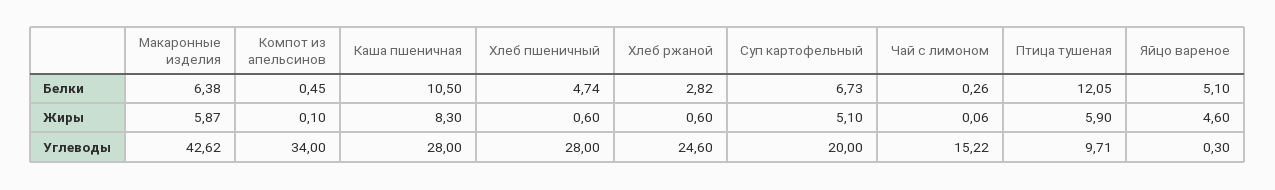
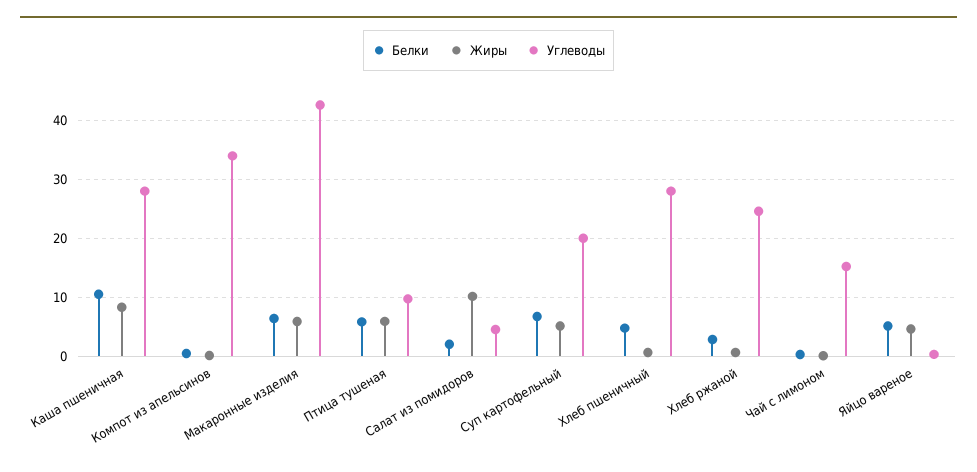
Белки, Птица тушеная: 12.05 -> 6
Белки, Салат из помидоров: none -> 2
Жиры, Салат из помидоров: none -> 10
Углеводы, Салат из помидоров: none -> 4

